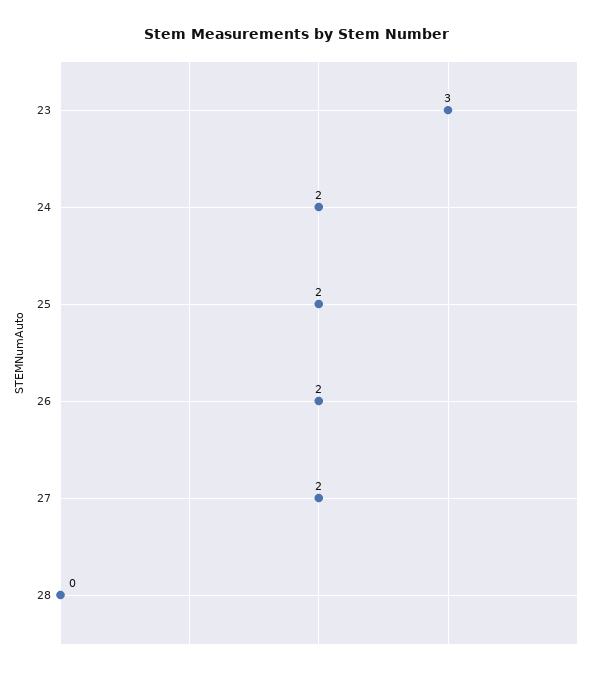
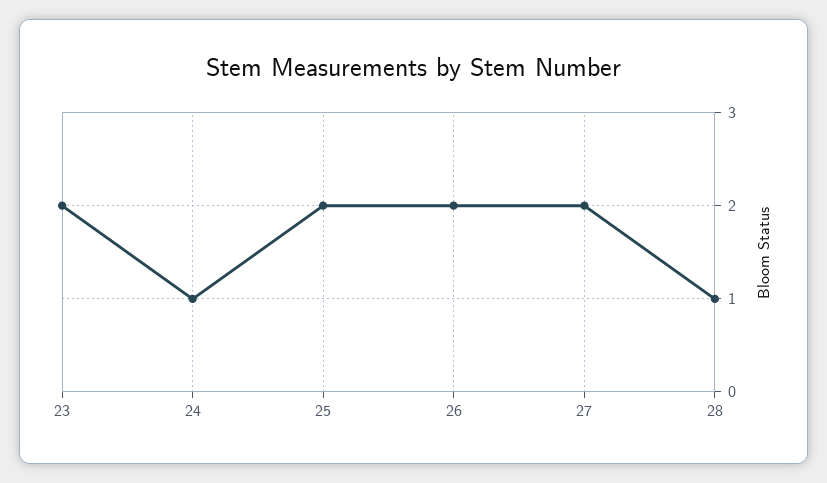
23: 3 -> 2
24: 2 -> 1
28: 0 -> 1

